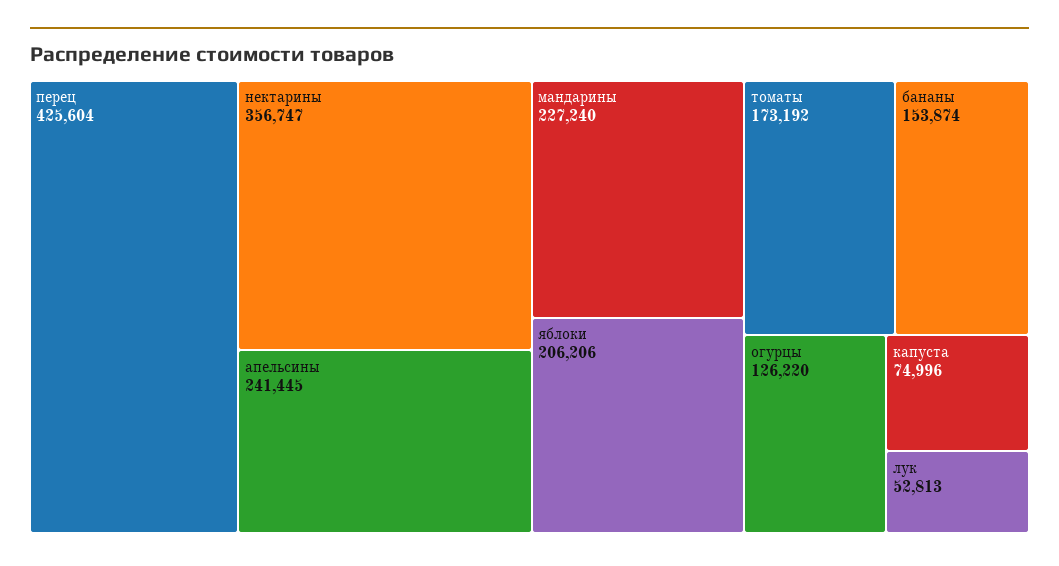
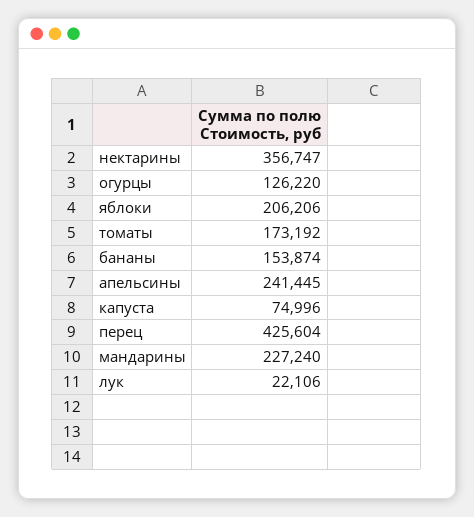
лук: 52813 -> 22106

